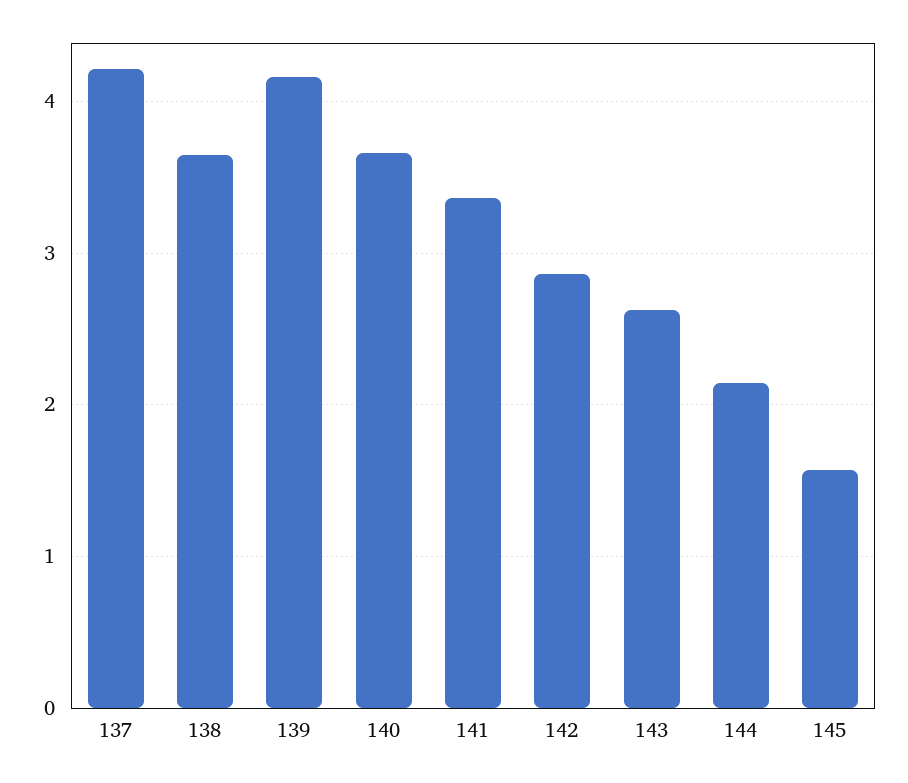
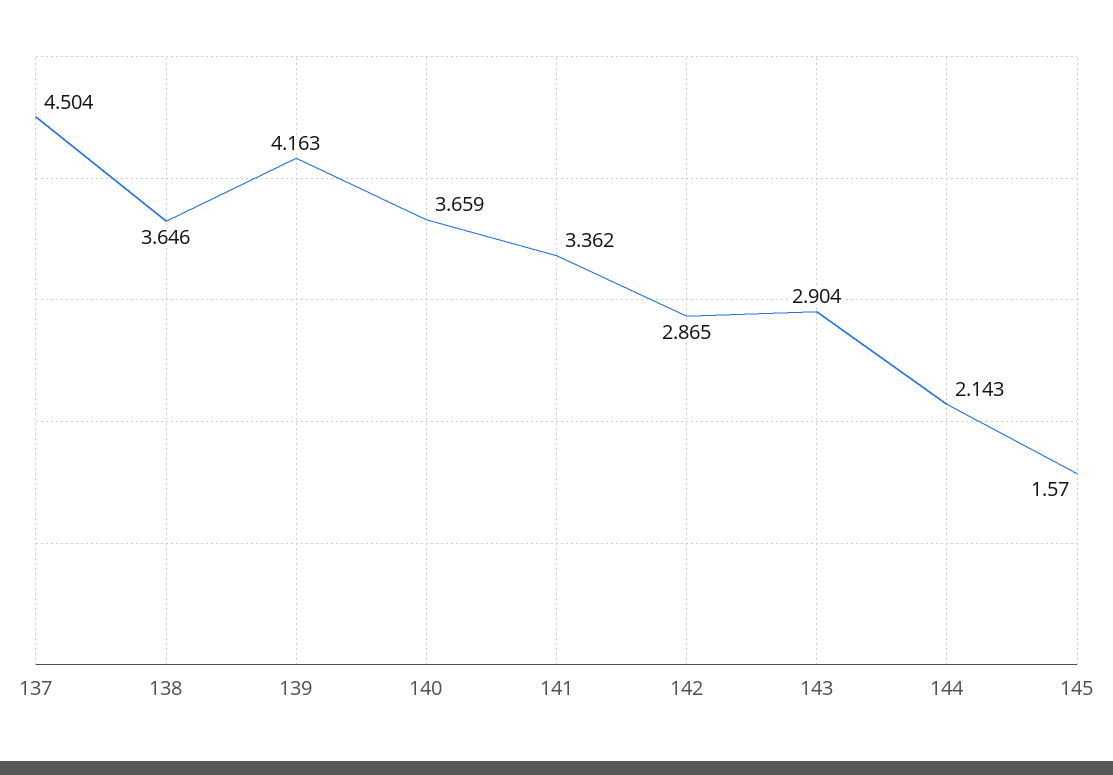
137: 4.2 -> 4.504
143: 2.6 -> 2.904

